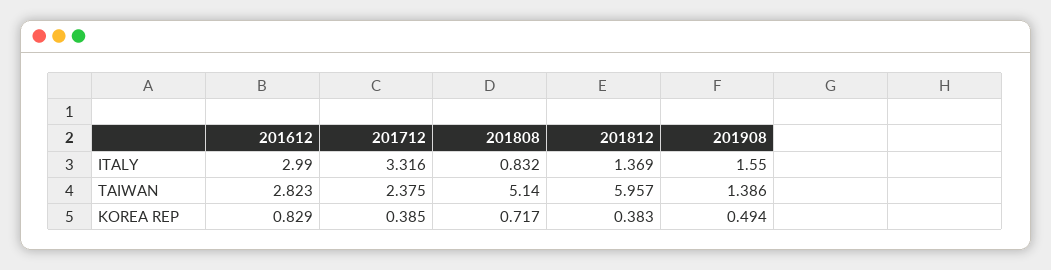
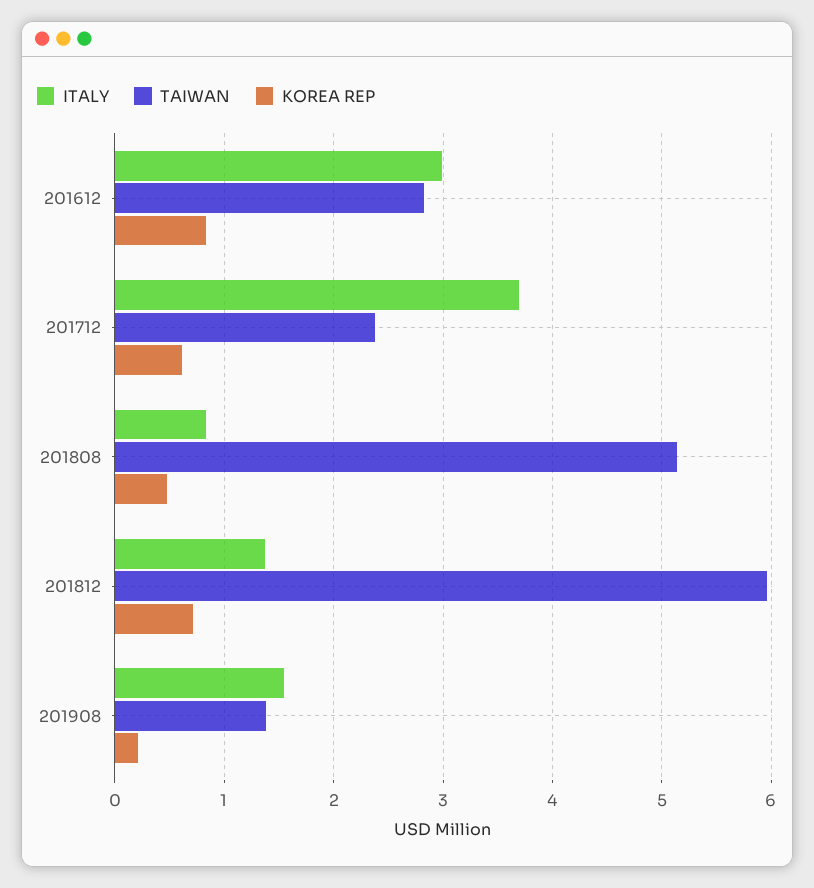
ITALY, 201712: 3.316 -> 3.7
KOREA REP, 201712: 0.385 -> 0.6
KOREA REP, 201808: 0.717 -> 0.5
KOREA REP, 201812: 0.383 -> 0.7
KOREA REP, 201908: 0.494 -> 0.2

